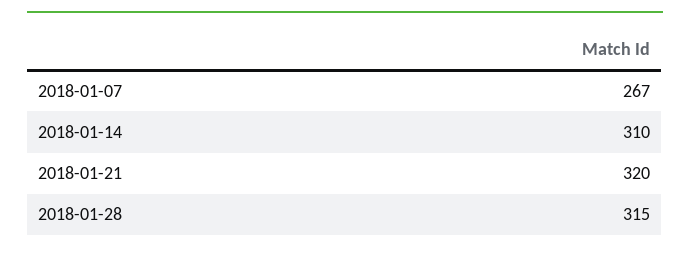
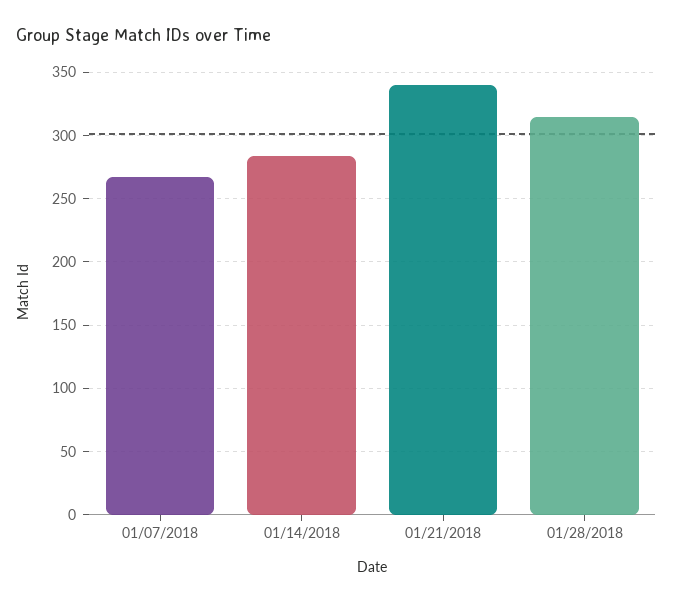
2018-01-14: 310 -> 285
2018-01-21: 320 -> 340

